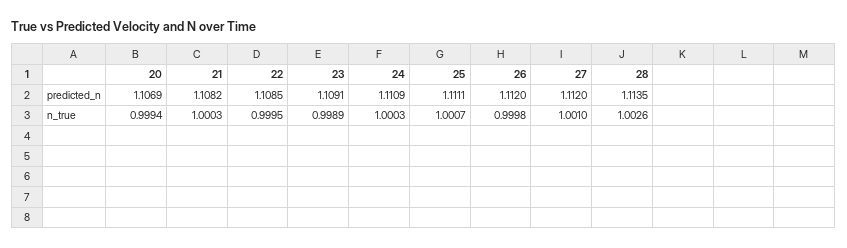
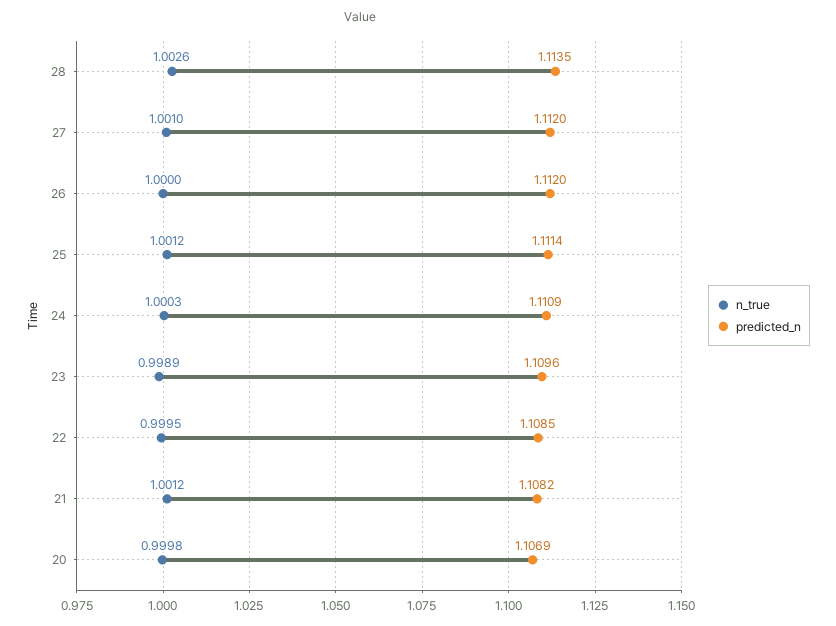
predicted_n, 23: 1.1091 -> 1.1096
predicted_n, 25: 1.1111 -> 1.1114
n_true, 20: 0.9994 -> 0.9998
n_true, 21: 1.0003 -> 1.0012
n_true, 25: 1.0007 -> 1.0012
n_true, 26: 0.9998 -> 1

